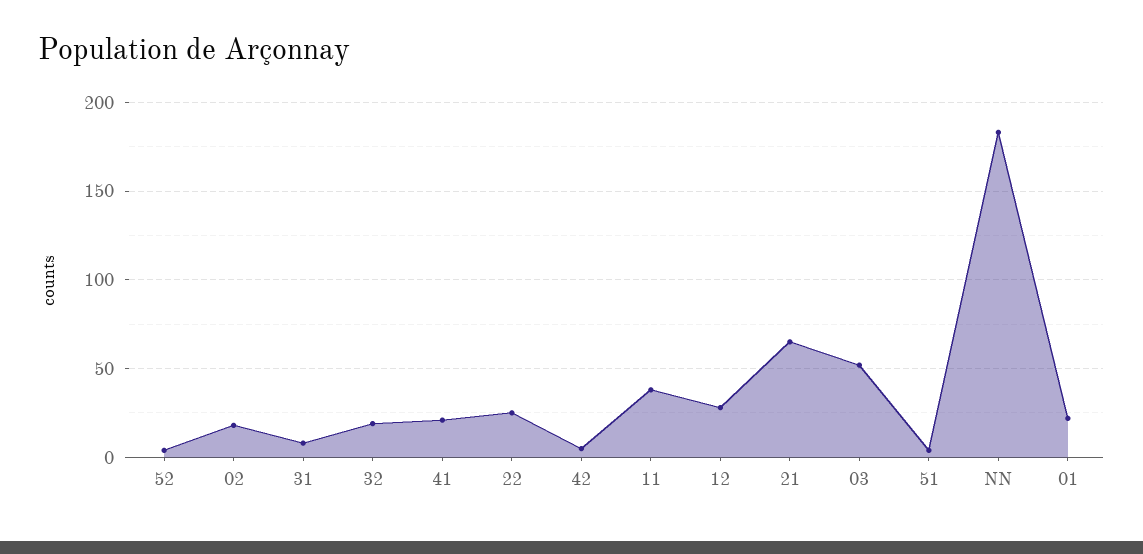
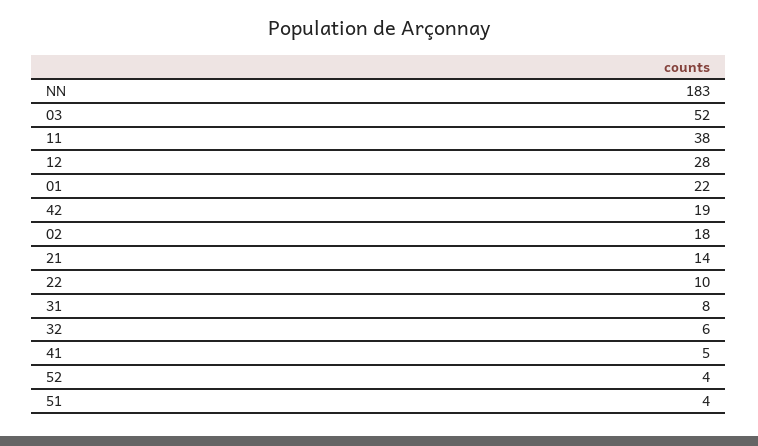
32: 20 -> 6
41: 20 -> 5
22: 25 -> 10
42: 5 -> 19
21: 65 -> 14

